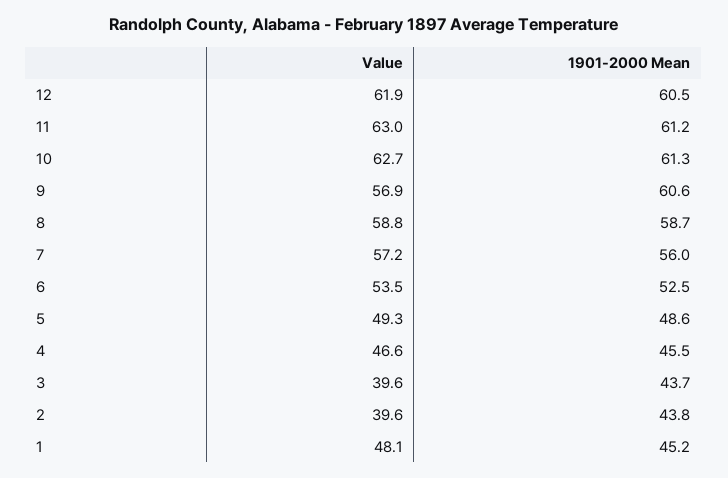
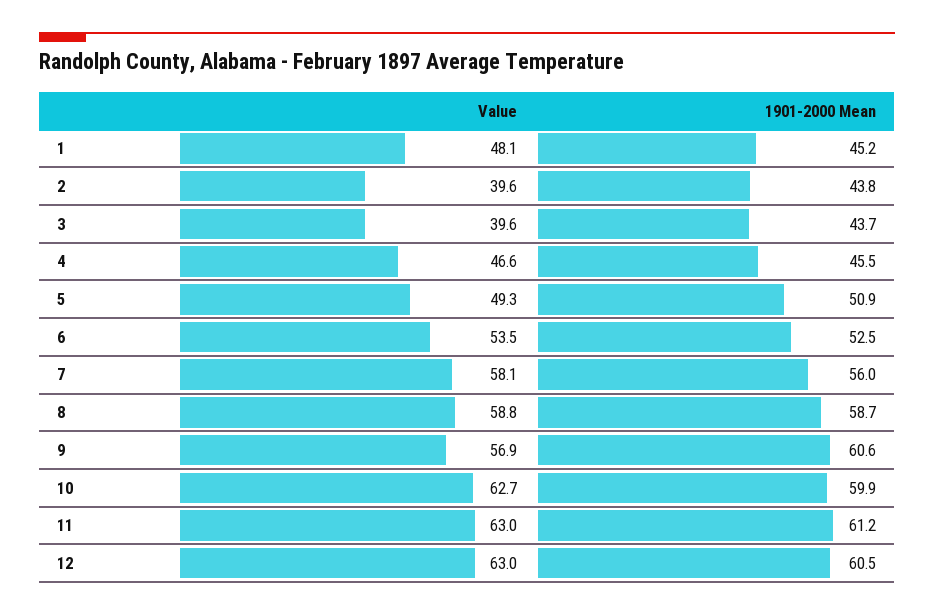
Value, 12: 61.9 -> 63
1901-2000 Mean, 10: 61.3 -> 59.9
Value, 7: 57.2 -> 58.1
1901-2000 Mean, 5: 48.6 -> 50.9

